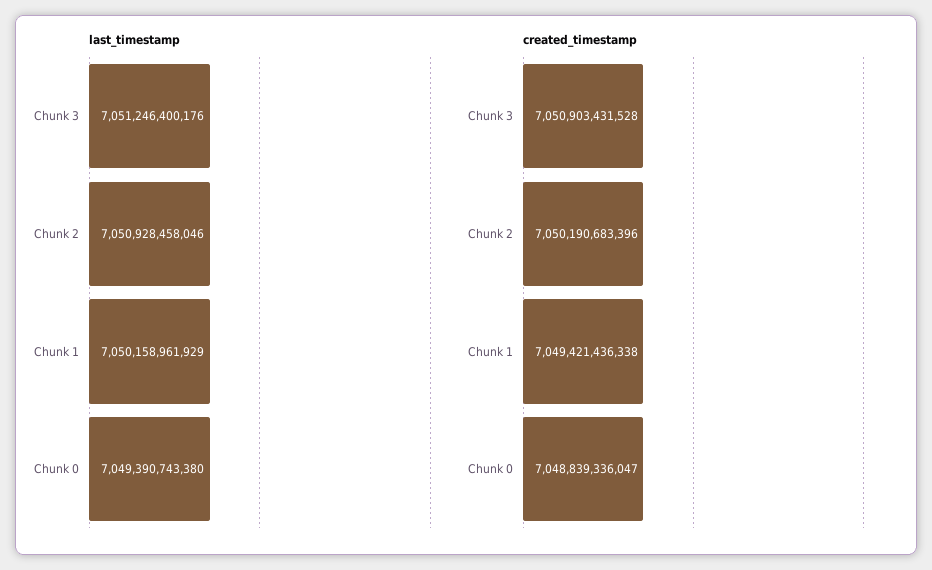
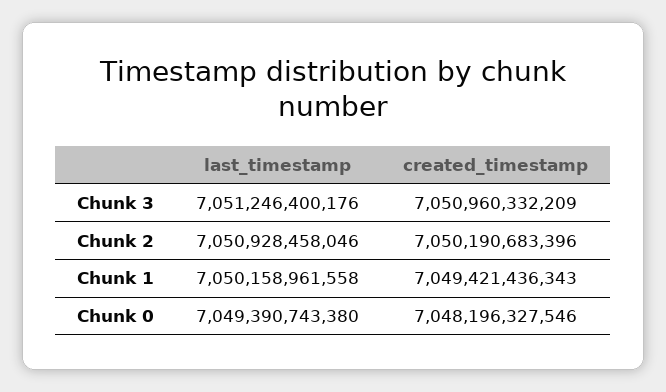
last_timestamp, Chunk 1: 7050158961929 -> 7050158961558
created_timestamp, Chunk 3: 7050903431528 -> 7050960332209
created_timestamp, Chunk 1: 7049421436338 -> 7049421436343
created_timestamp, Chunk 0: 7048839336047 -> 7048196327546

